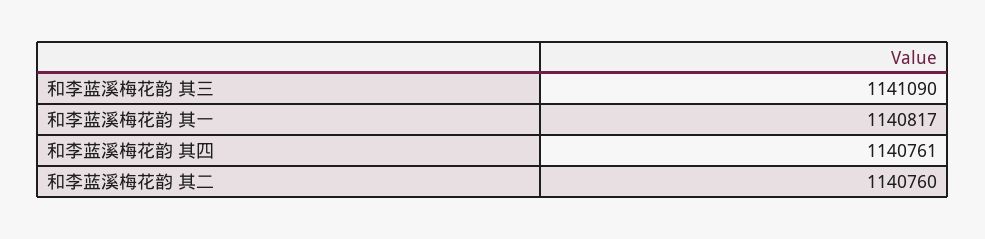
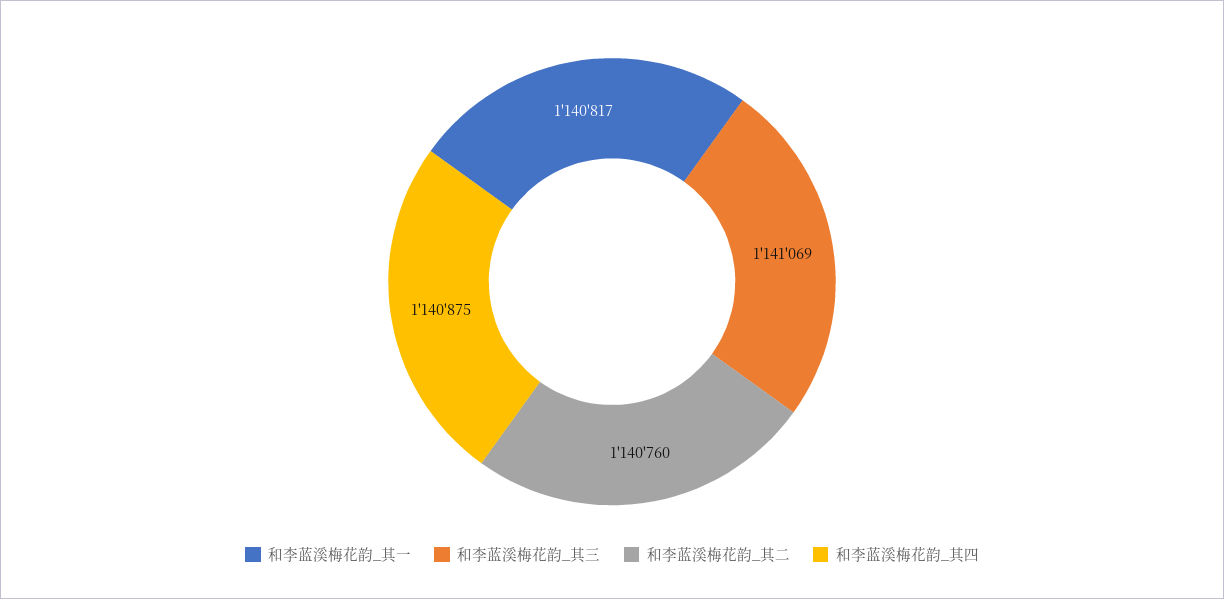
和李蓝溪梅花韵 其三: 1141090 -> 1141069
和李蓝溪梅花韵 其四: 1140761 -> 1140875

